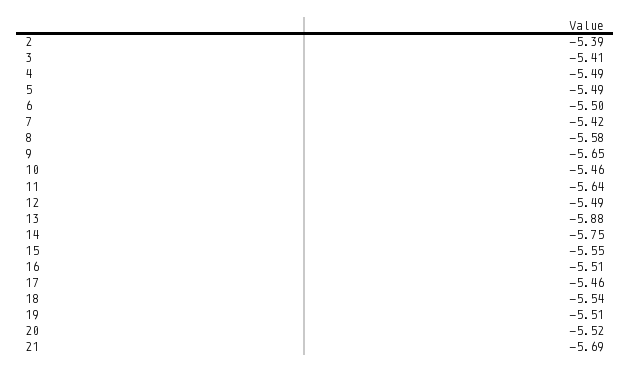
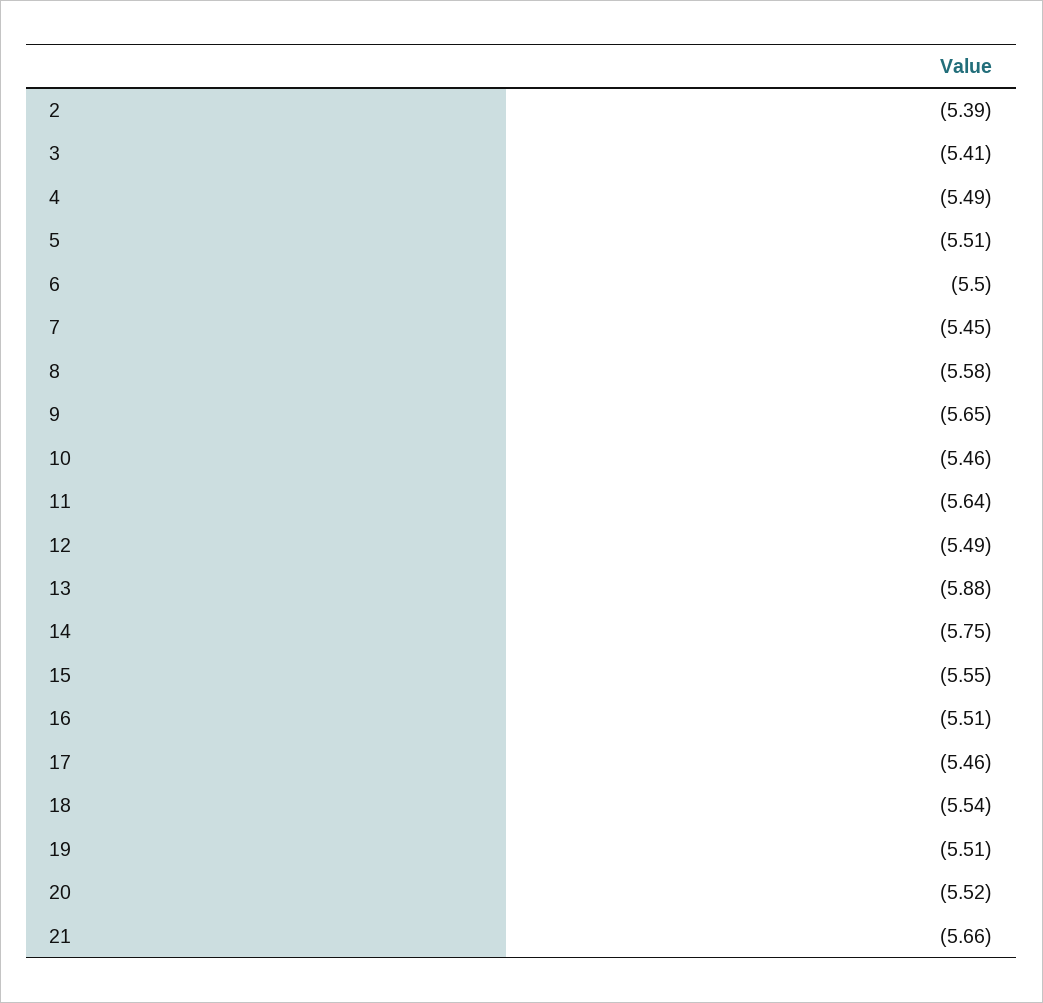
5: -5.49 -> -5.51
7: -5.42 -> -5.45
21: -5.69 -> -5.66

